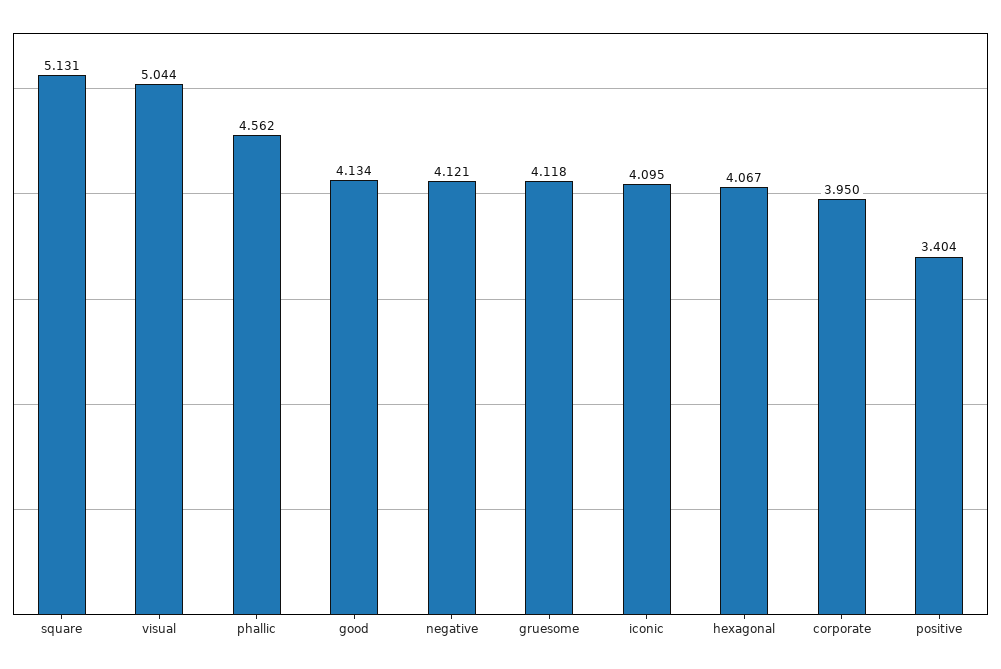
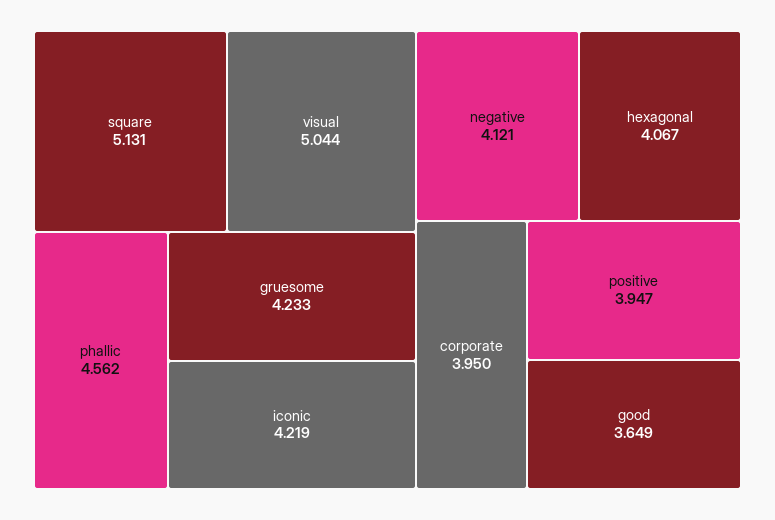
good: 4.134 -> 3.649
gruesome: 4.118 -> 4.233
iconic: 4.095 -> 4.219
positive: 3.404 -> 3.947

